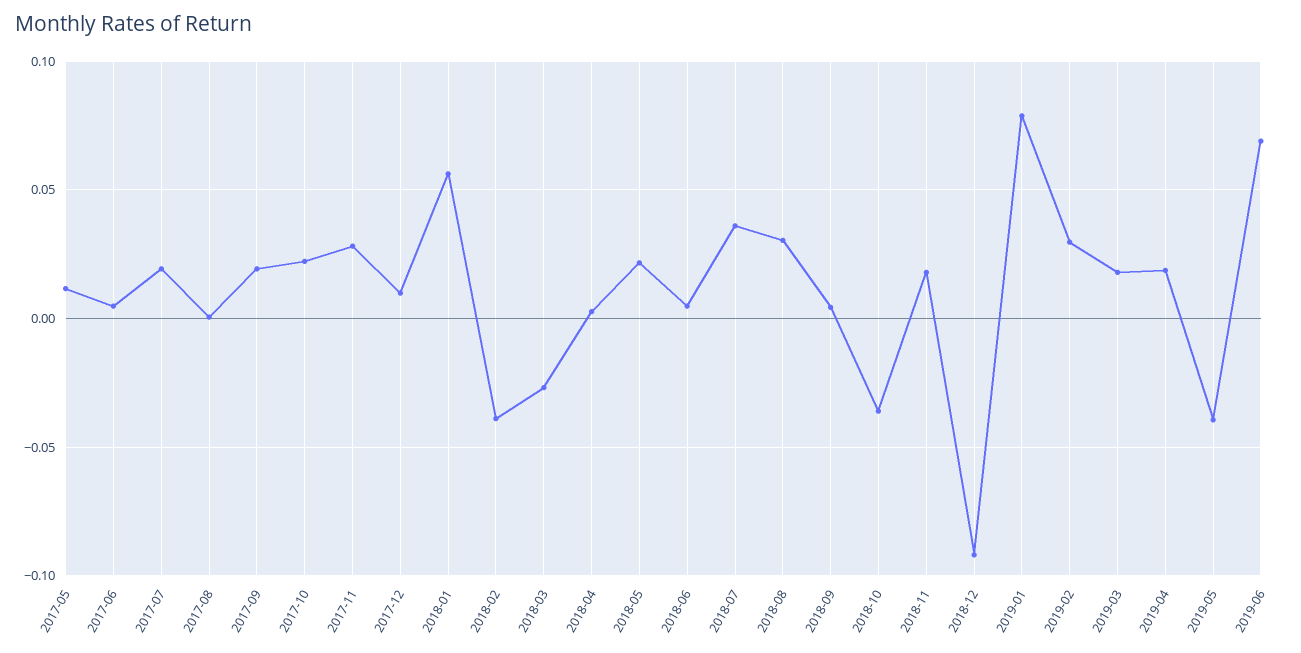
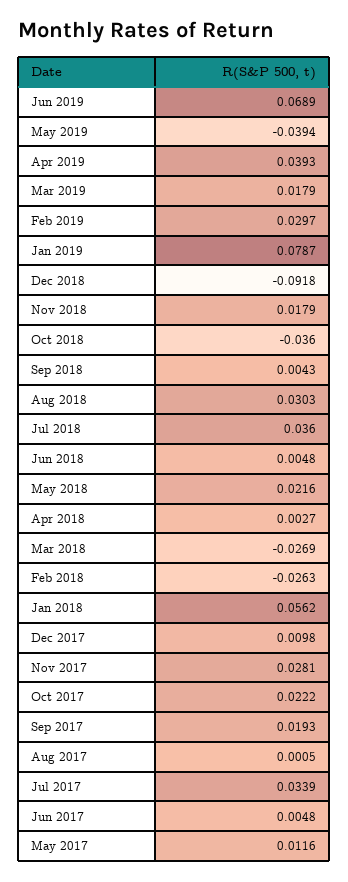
2017-07: 0.02 -> 0.0339
2018-02: -0.04 -> -0.0263
2019-04: 0.02 -> 0.0393

